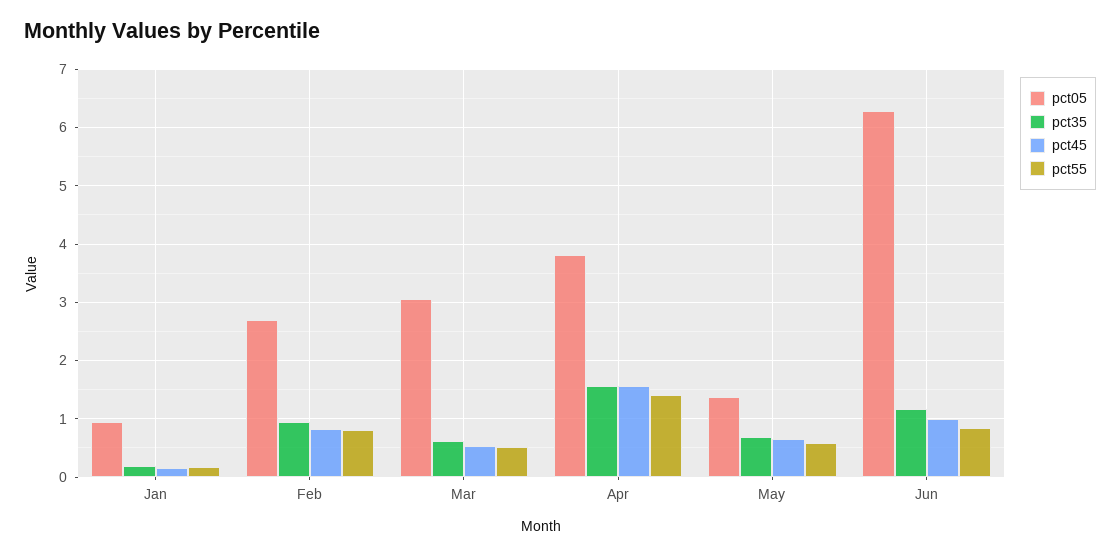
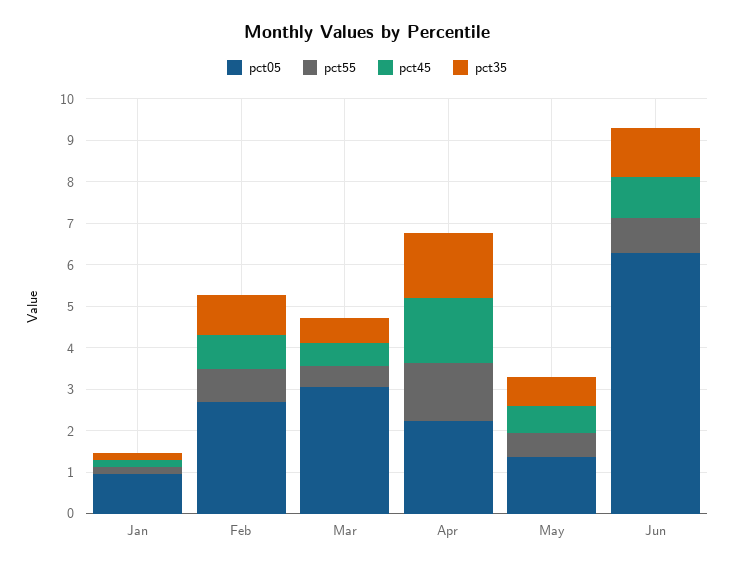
pct05, Apr: 3.8 -> 2.2

